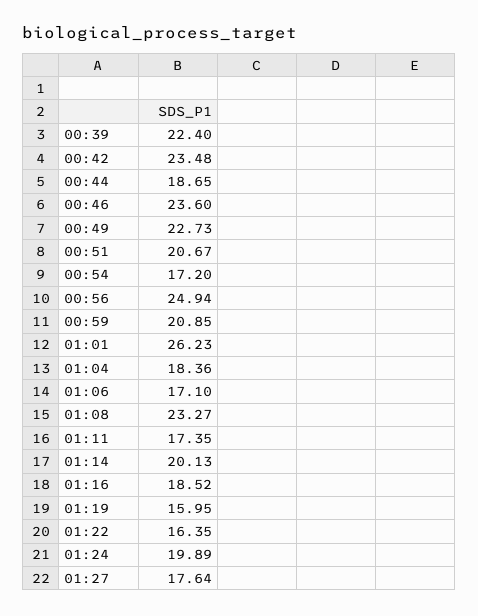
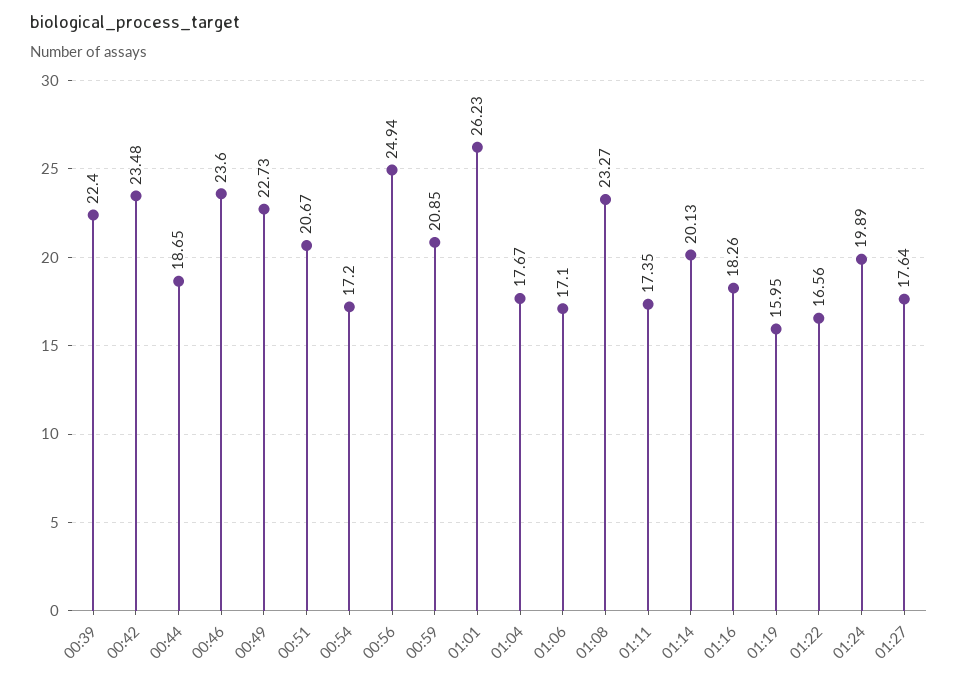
01:04: 18.36 -> 17.67
01:16: 18.52 -> 18.26
01:22: 16.35 -> 16.56

